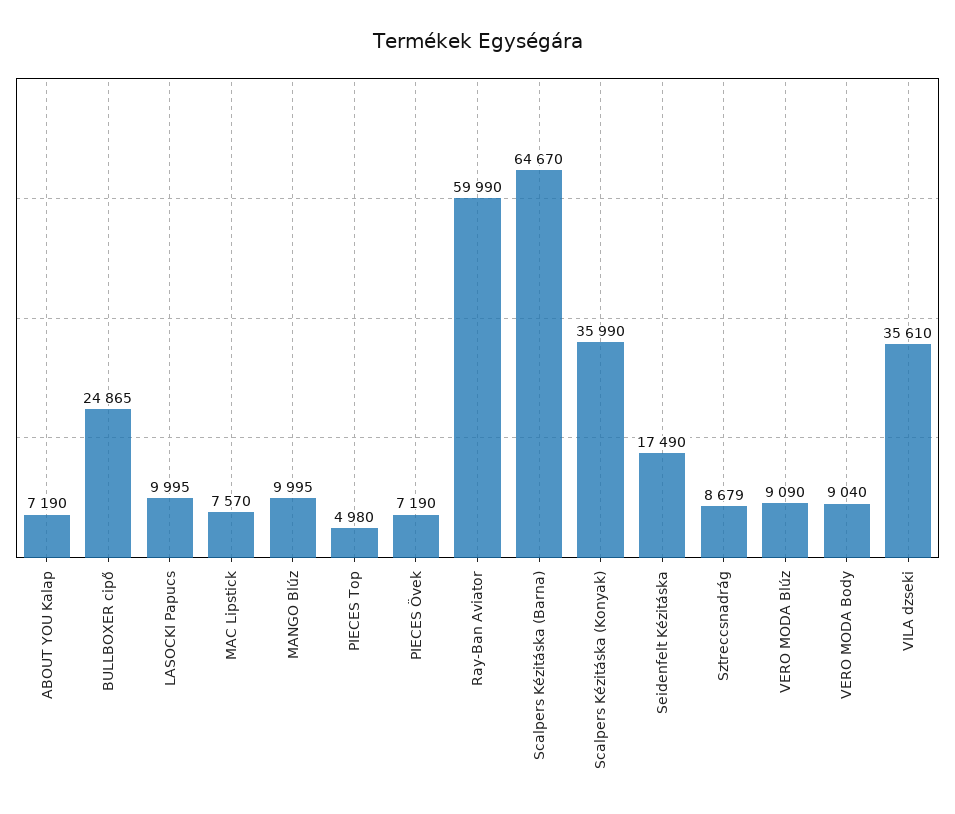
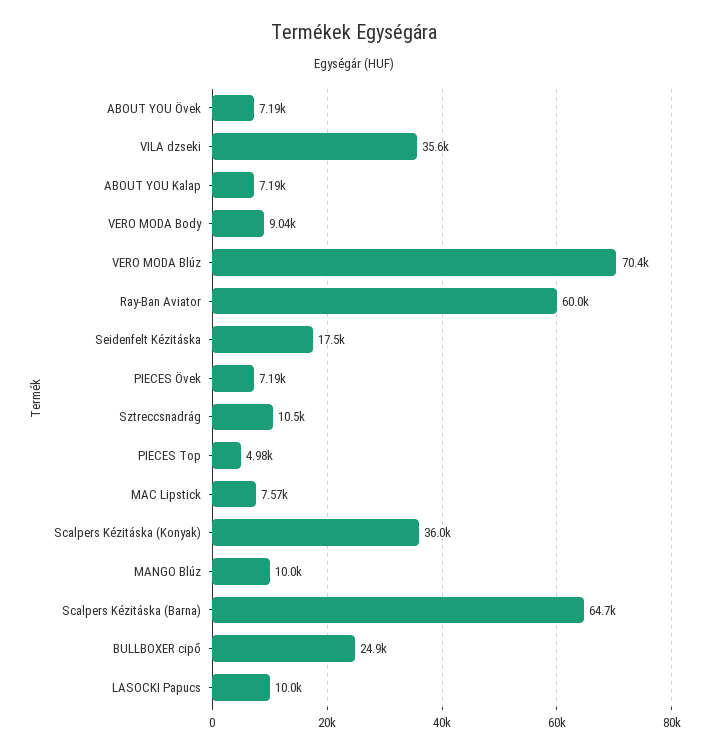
Sztreccsnadrág: 8679 -> 10500
VERO MODA Blúz: 9090 -> 70400
ABOUT YOU Övek: none -> 7190

